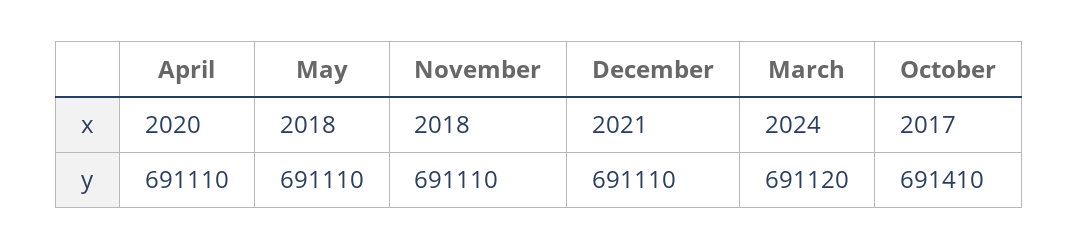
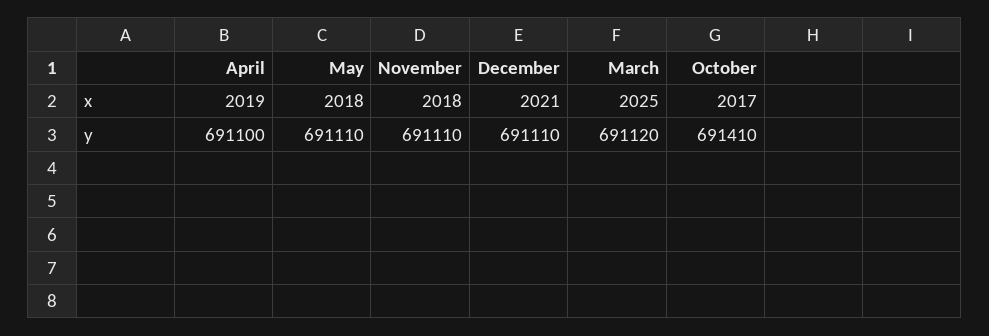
April, x: 2020 -> 2019
March, x: 2024 -> 2025
April, y: 691110 -> 691100

